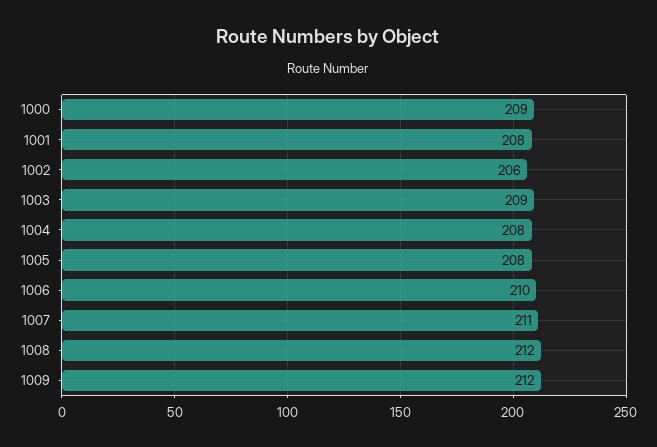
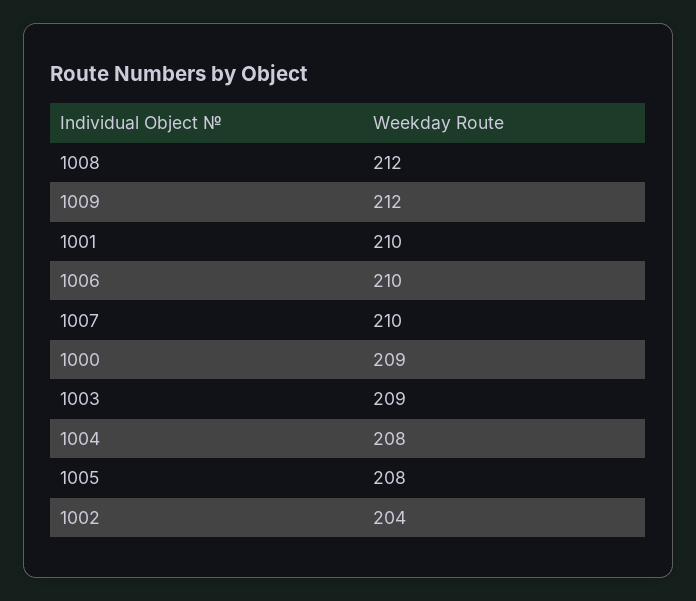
1001: 208 -> 210
1002: 206 -> 204
1007: 211 -> 210

